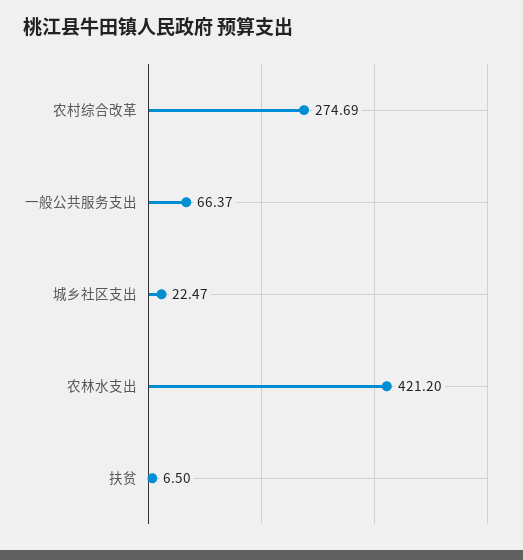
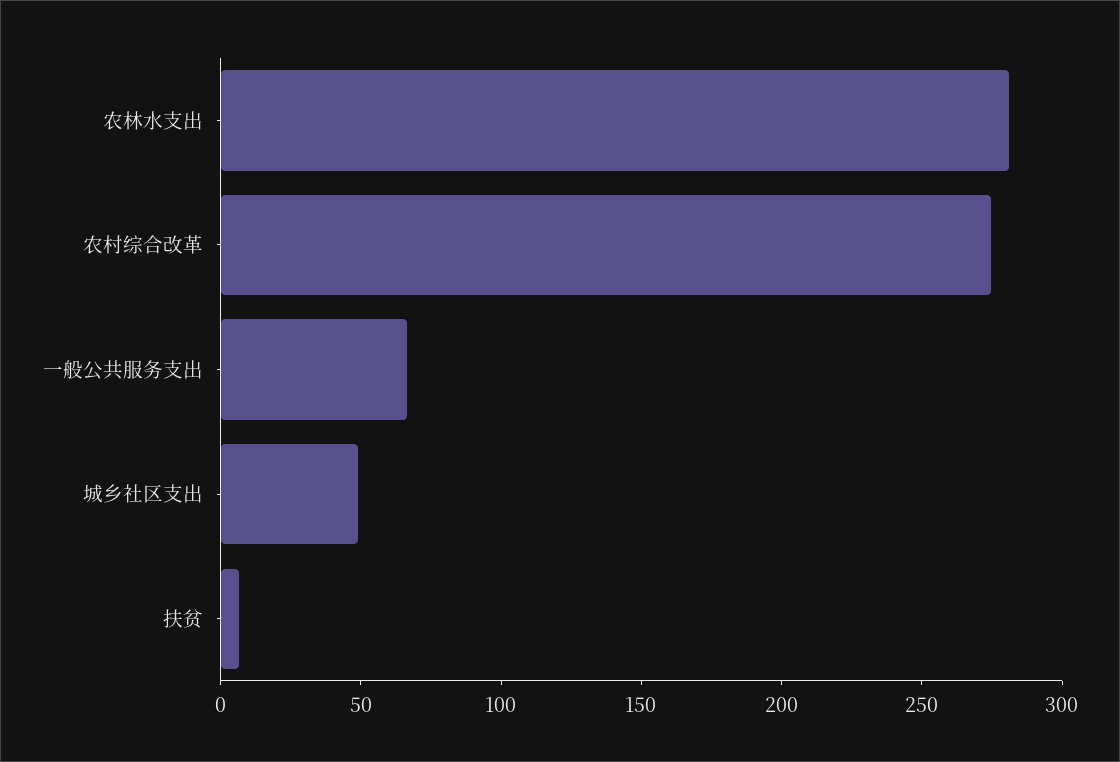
城乡社区支出: 22.47 -> 50
农林水支出: 421.2 -> 280

